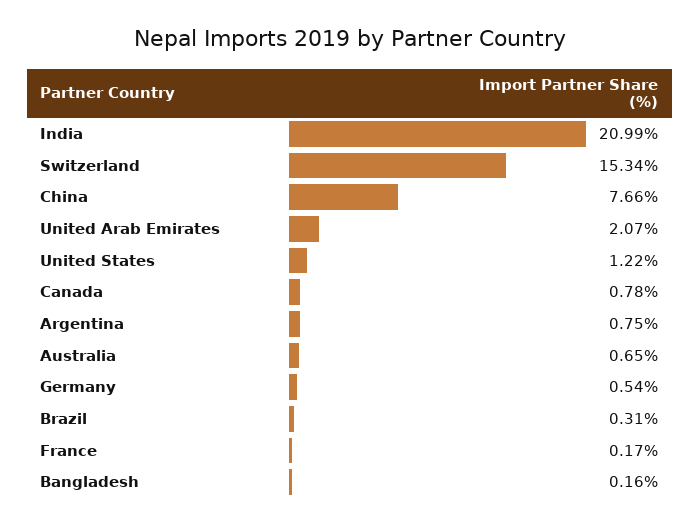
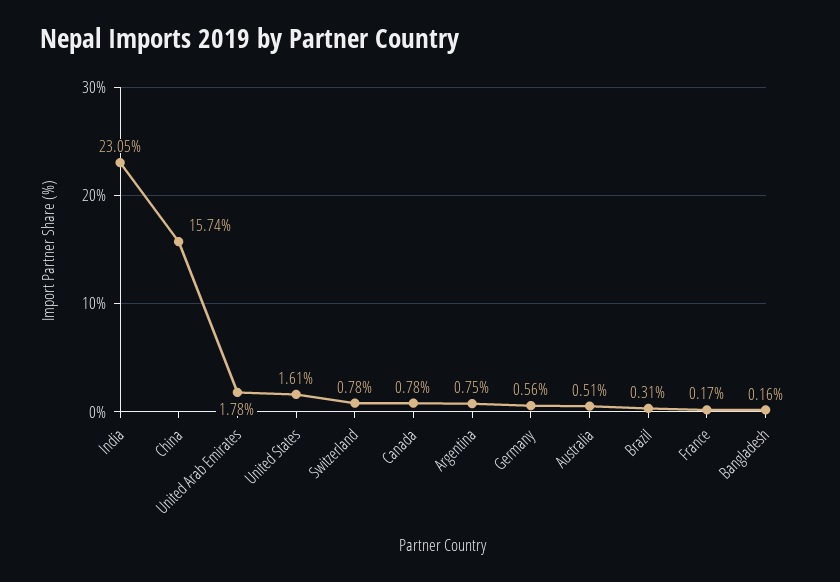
India: 20.99 -> 23.05
Switzerland: 15.34 -> 0.78
China: 7.66 -> 15.74
United Arab Emirates: 2.07 -> 1.78
United States: 1.22 -> 1.61
Australia: 0.65 -> 0.51
Germany: 0.54 -> 0.56

